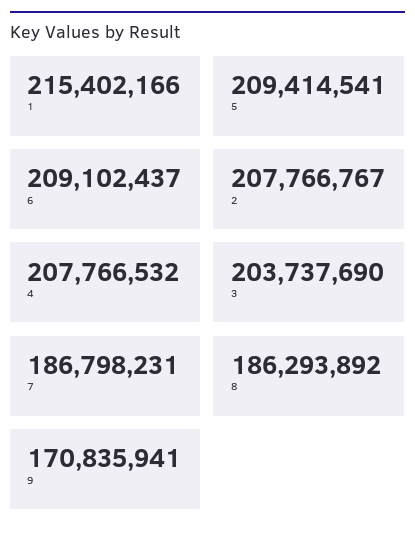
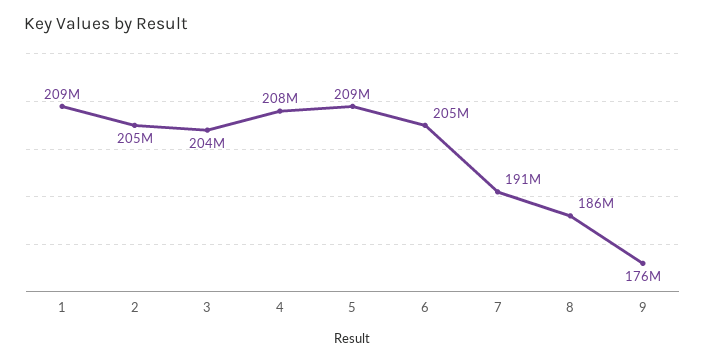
1: 215402166 -> 209000000
6: 209102437 -> 205000000
2: 207766767 -> 205000000
7: 186798231 -> 191000000
9: 170835941 -> 176000000

